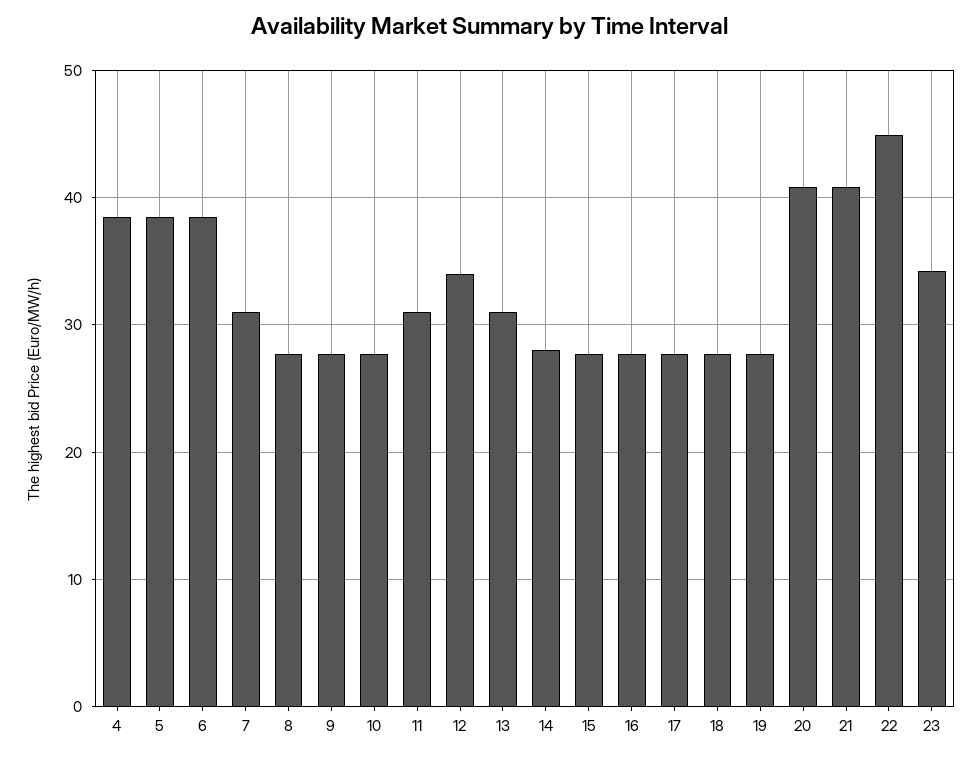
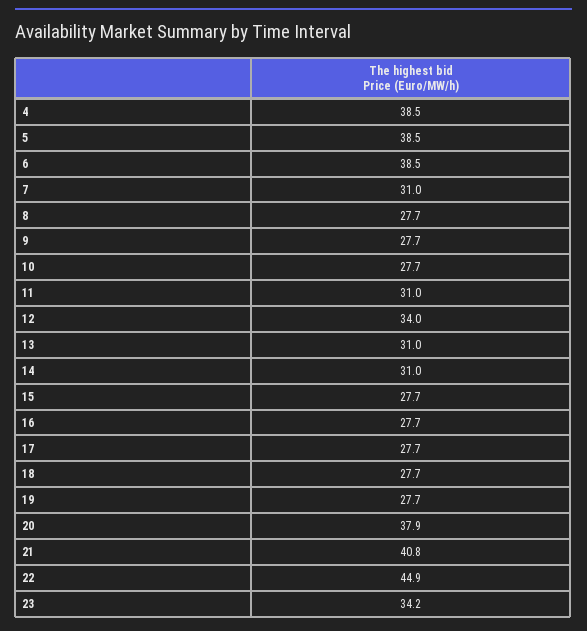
14: 28 -> 31
20: 41 -> 37.9

